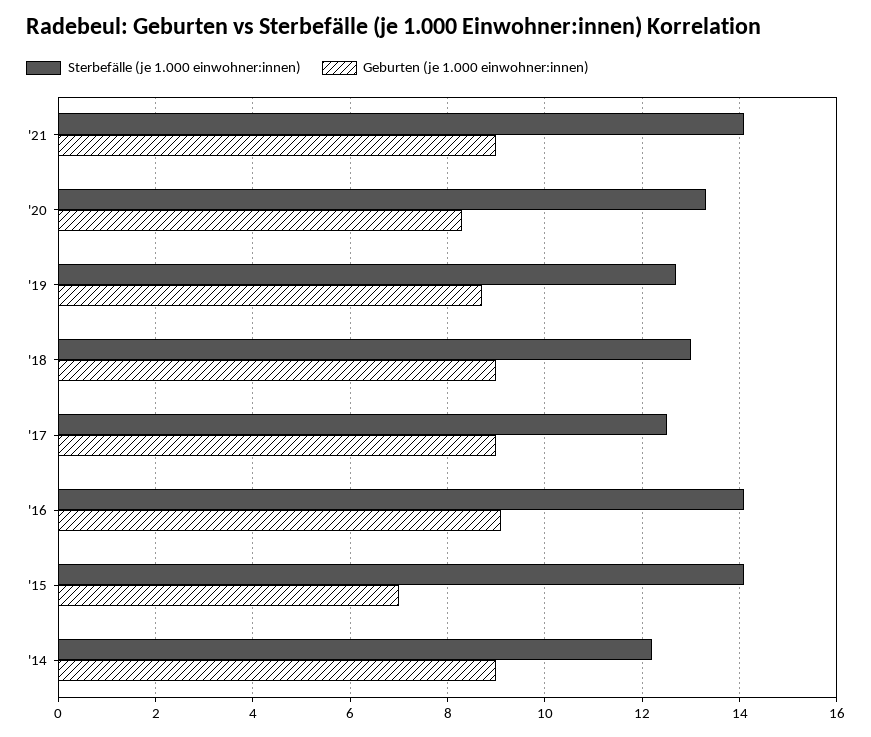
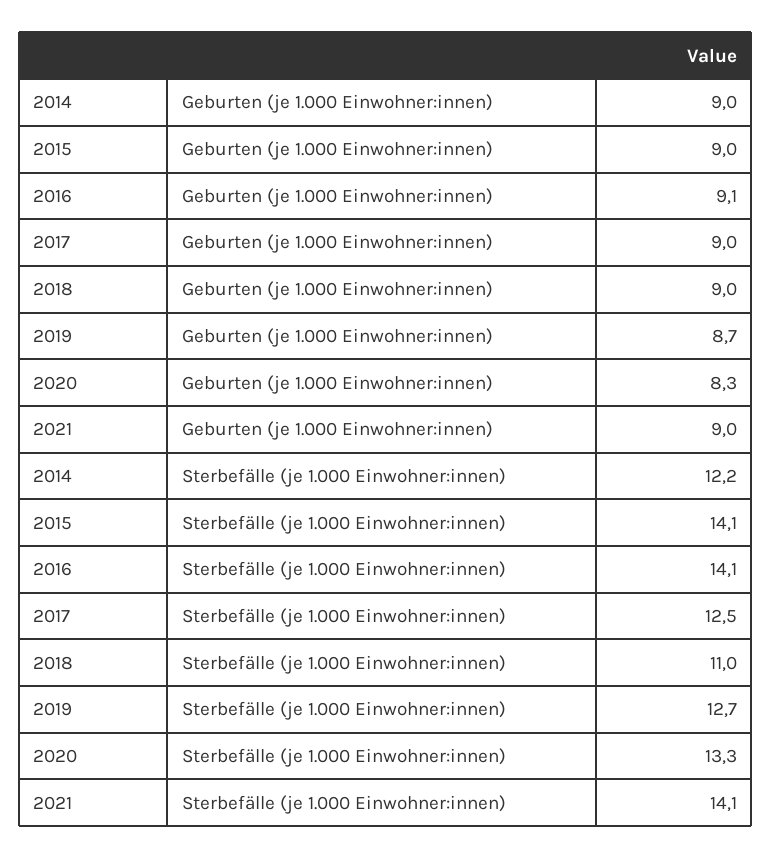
Sterbefälle (je 1.000 einwohner:innen), '18: 13 -> 11
Geburten (je 1.000 einwohner:innen), '15: 7 -> 9

